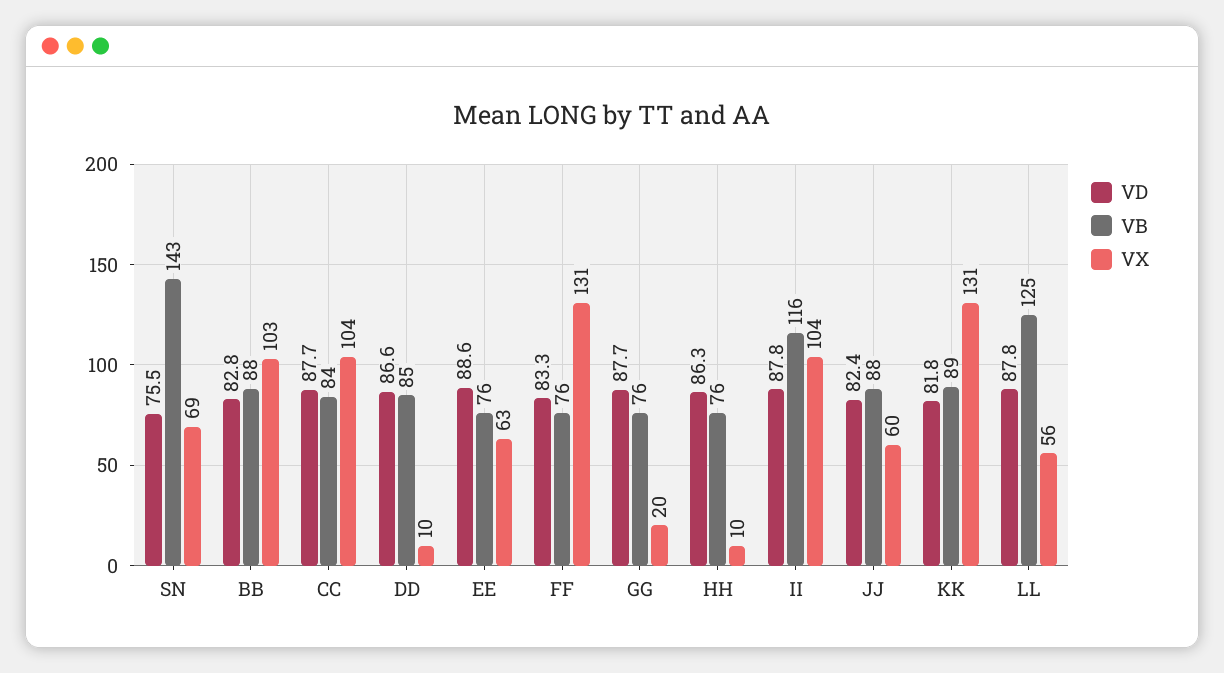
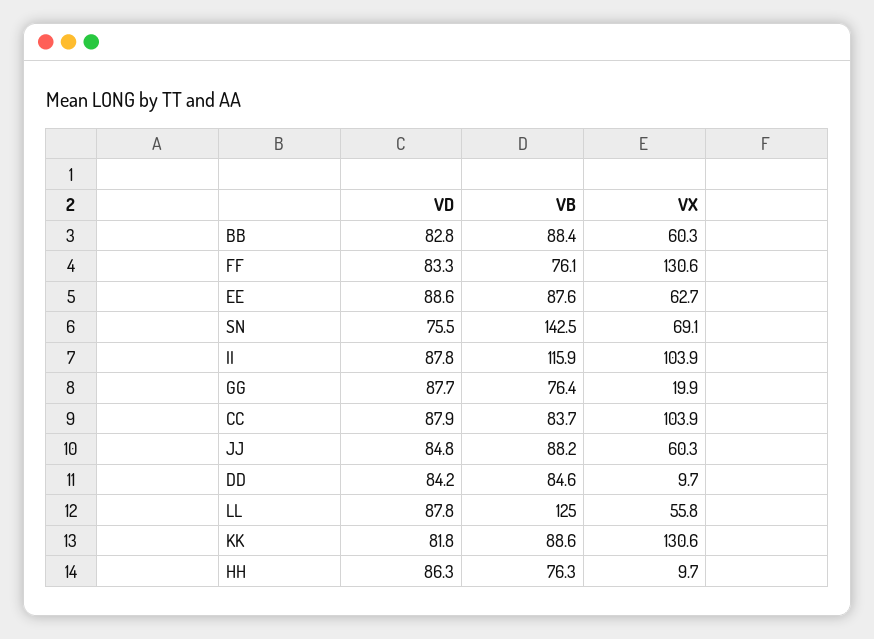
VX, BB: 103 -> 60.3
VD, CC: 87.7 -> 87.9
VD, DD: 86.6 -> 84.2
VB, EE: 76 -> 87.6
VD, JJ: 82.4 -> 84.8

